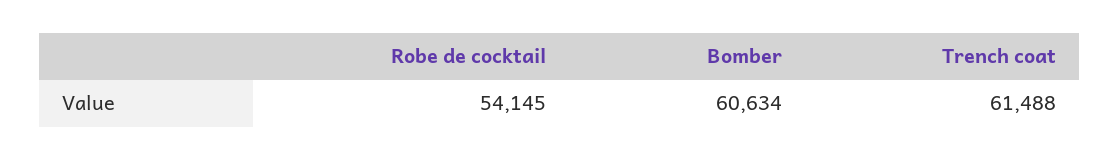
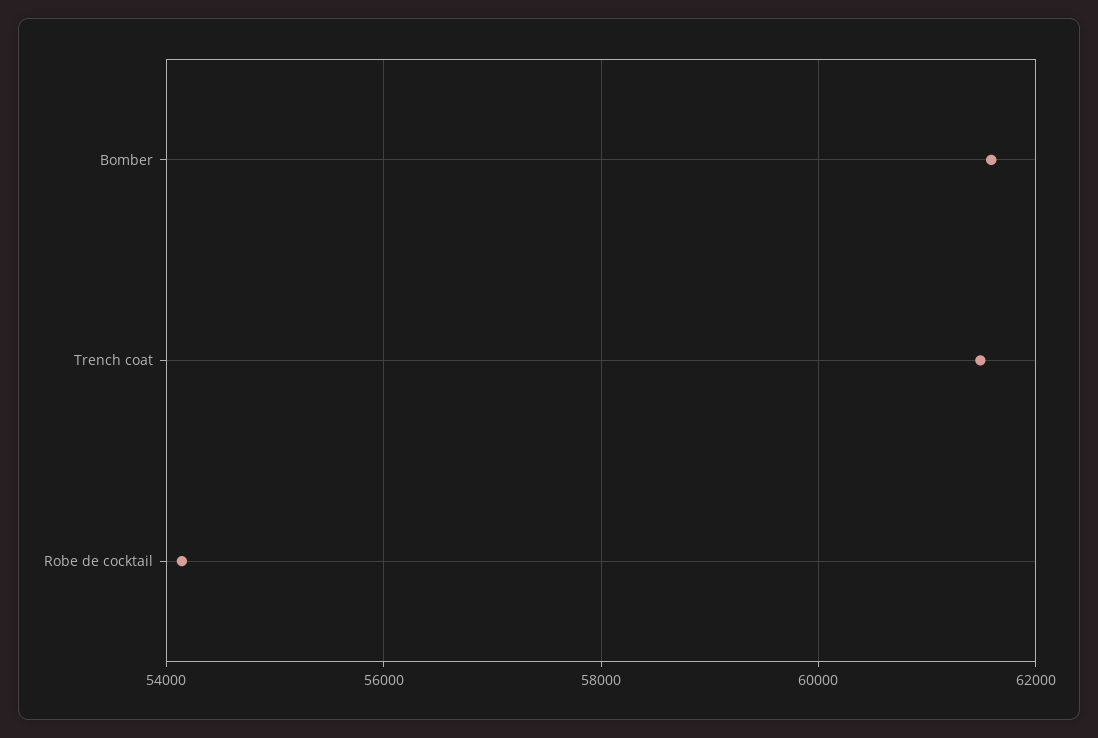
Bomber: 60634 -> 61600

